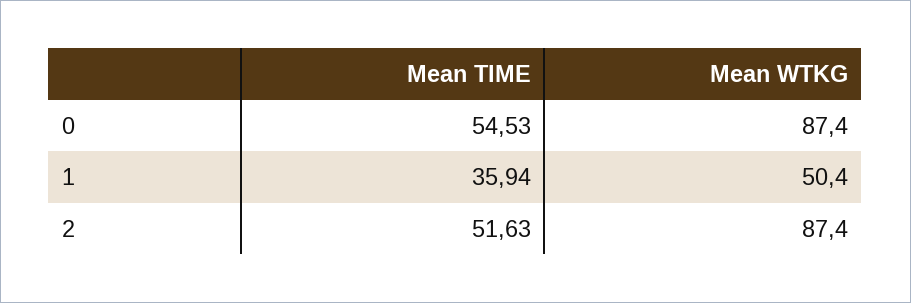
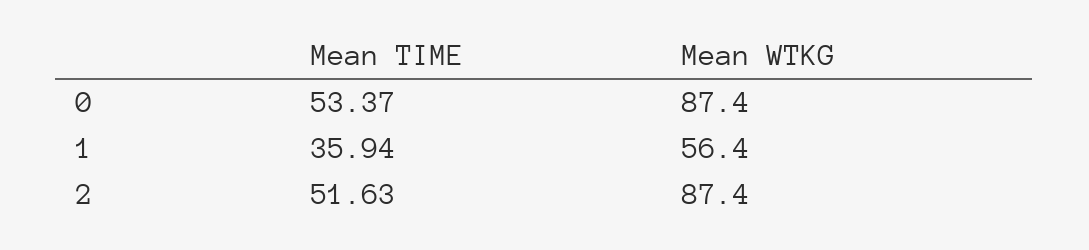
Mean TIME, 0: 54.53 -> 53.37
Mean WTKG, 1: 50.4 -> 56.4

